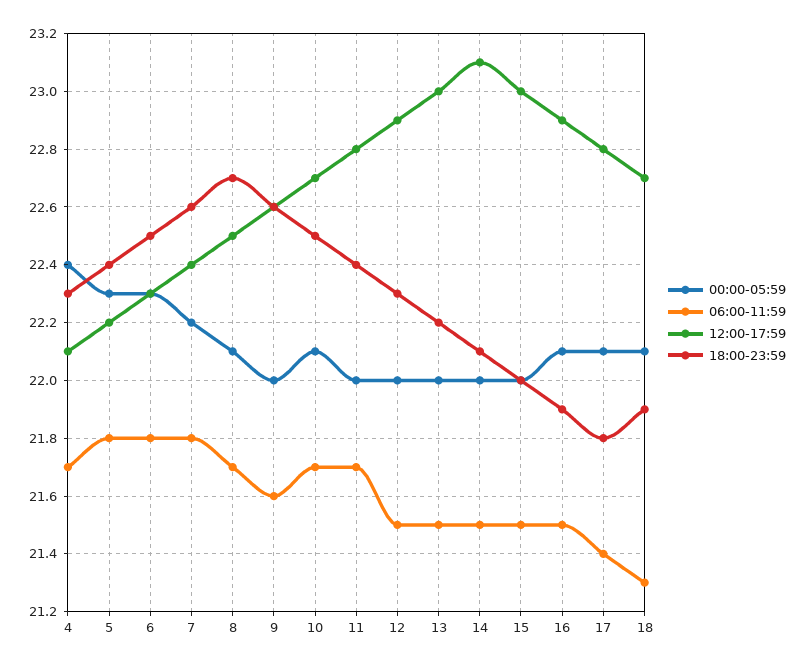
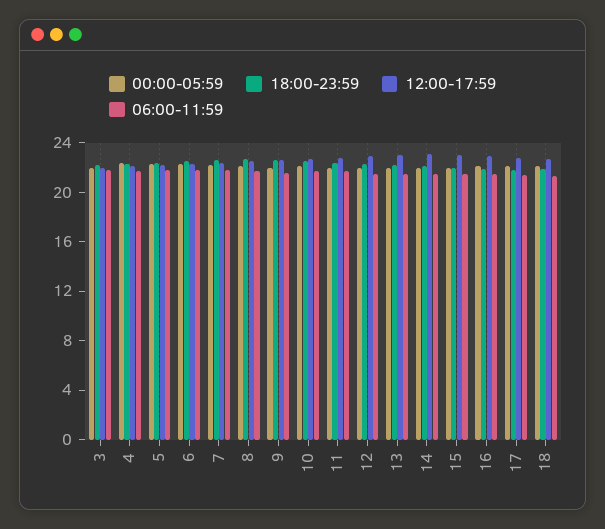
00:00-05:59, 3: none -> 22
18:00-23:59, 3: none -> 22
12:00-17:59, 3: none -> 22
06:00-11:59, 3: none -> 22

